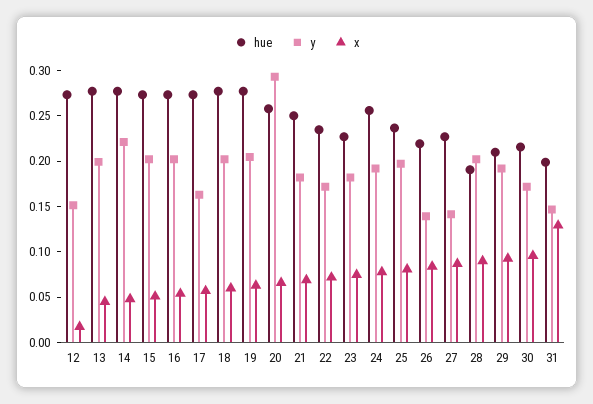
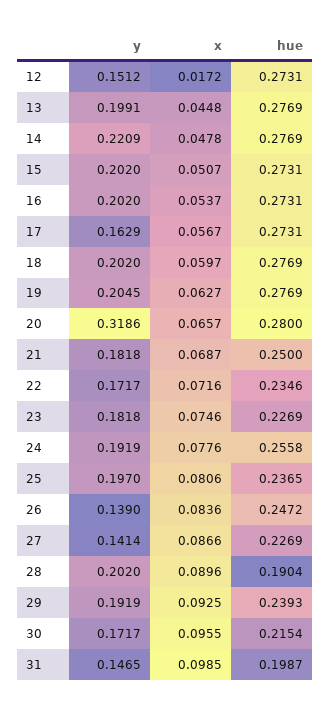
hue, 20: 0.26 -> 0.28
y, 20: 0.29 -> 0.3186
hue, 26: 0.22 -> 0.2472
hue, 29: 0.21 -> 0.2393
x, 31: 0.13 -> 0.0985

